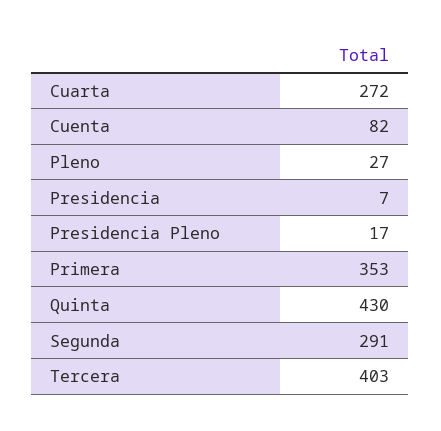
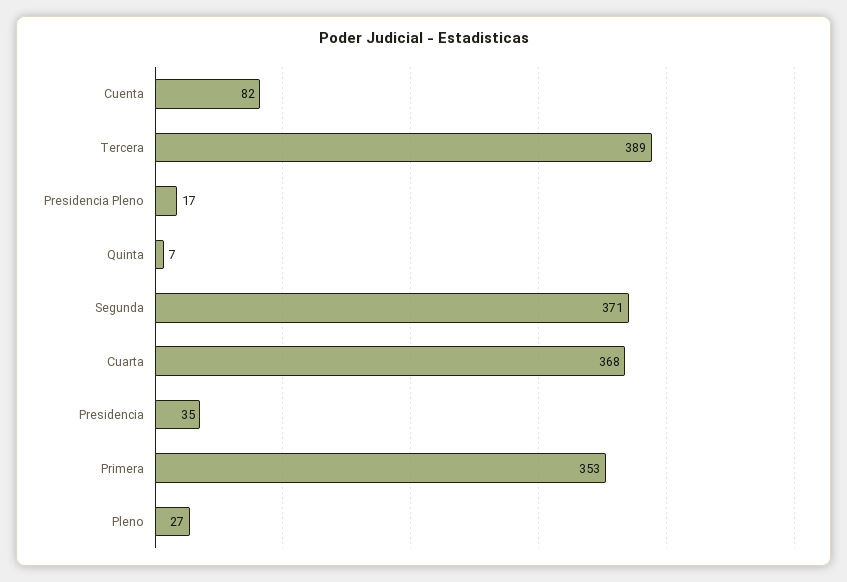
Cuarta: 272 -> 368
Presidencia: 7 -> 35
Quinta: 430 -> 7
Segunda: 291 -> 371
Tercera: 403 -> 389

